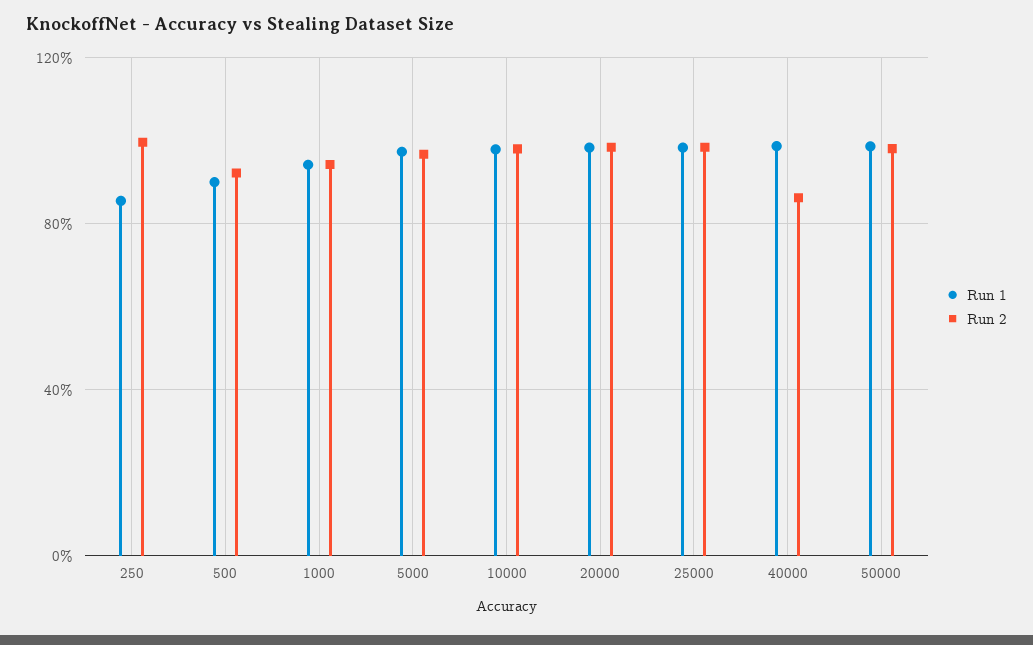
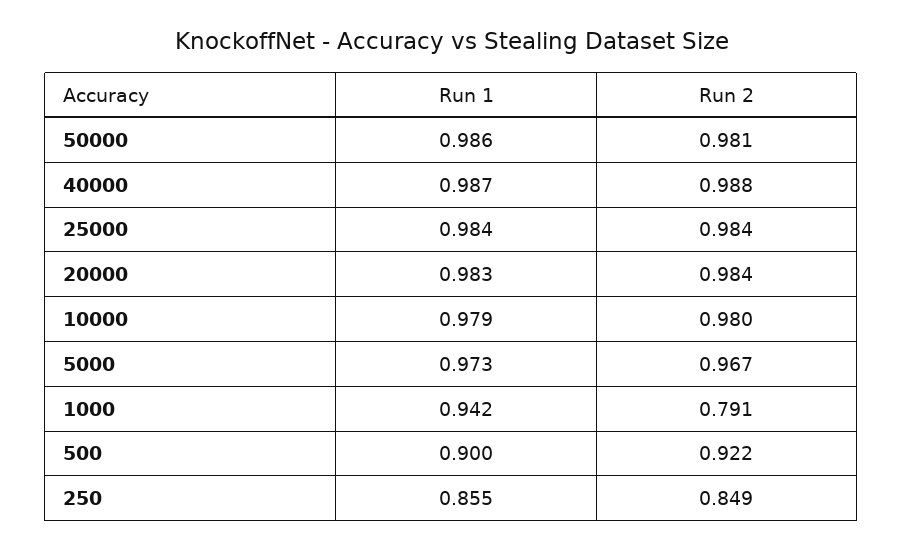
Run 2, 250: 1 -> 0.849
Run 2, 1000: 0.95 -> 0.791
Run 2, 40000: 0.85 -> 0.988

